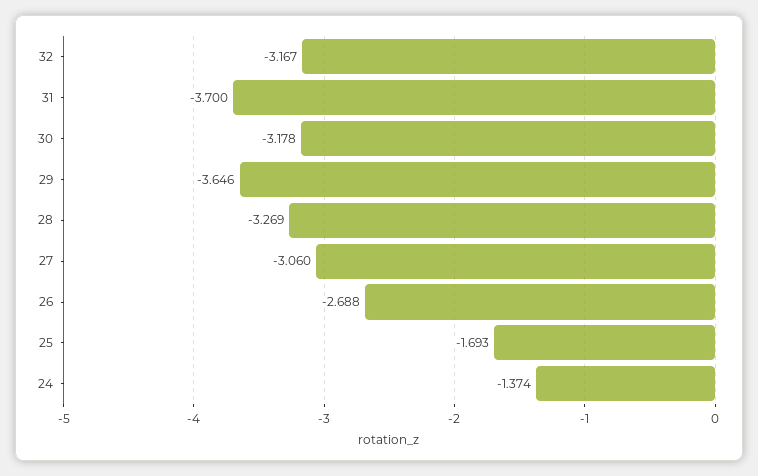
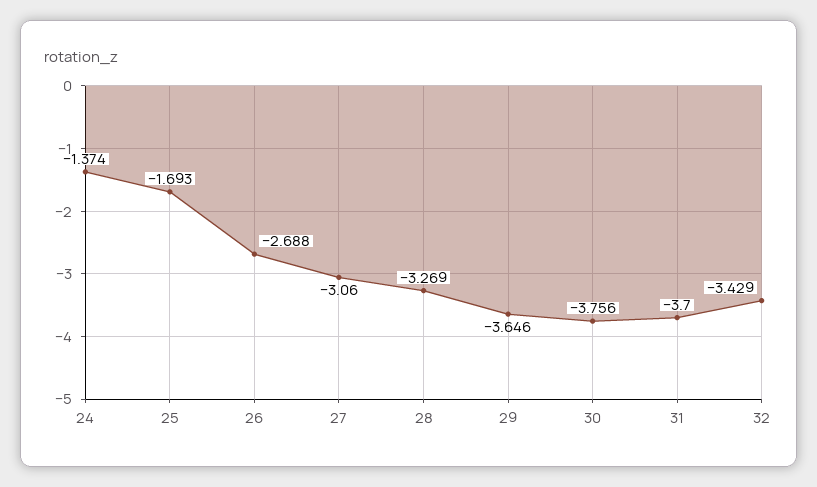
32: -3.167 -> -3.429
30: -3.178 -> -3.756

